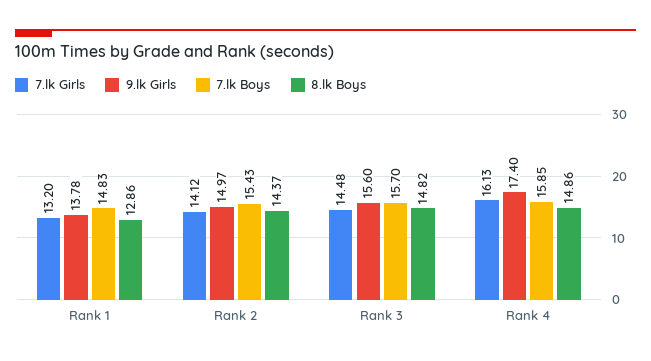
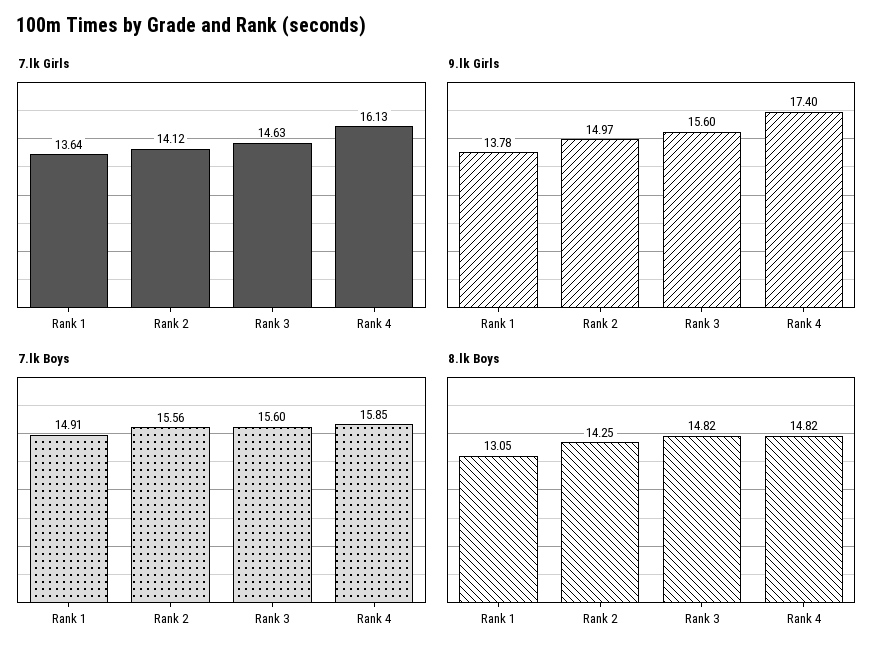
7.lk Girls, Rank 1: 13.2 -> 13.64
7.lk Boys, Rank 1: 14.83 -> 14.91
8.lk Boys, Rank 1: 12.86 -> 13.05
7.lk Boys, Rank 2: 15.43 -> 15.56
8.lk Boys, Rank 2: 14.37 -> 14.25
7.lk Girls, Rank 3: 14.48 -> 14.63
7.lk Boys, Rank 3: 15.7 -> 15.6
8.lk Boys, Rank 4: 14.86 -> 14.82

